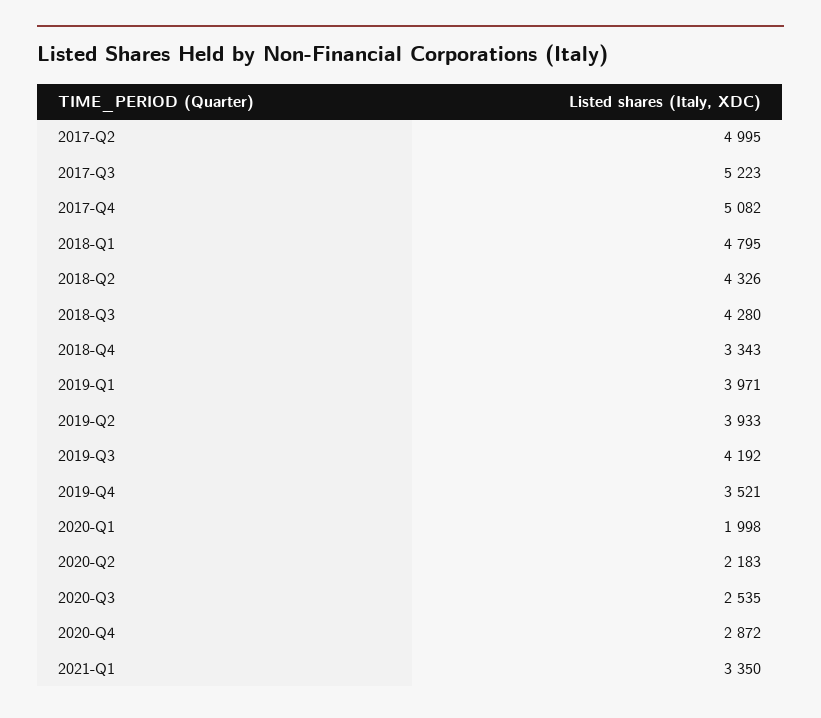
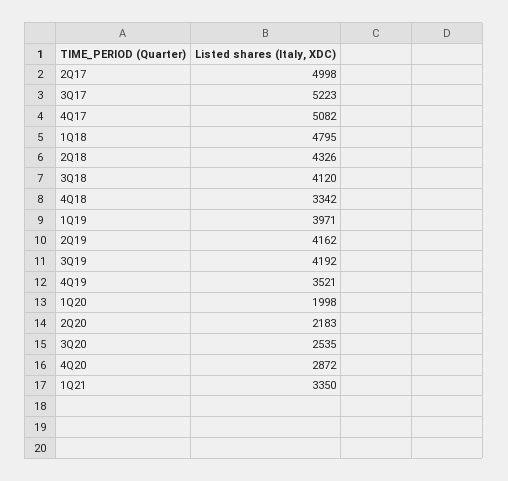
2017-Q2: 4995 -> 4998
2018-Q3: 4280 -> 4120
2018-Q4: 3343 -> 3342
2019-Q2: 3933 -> 4162

